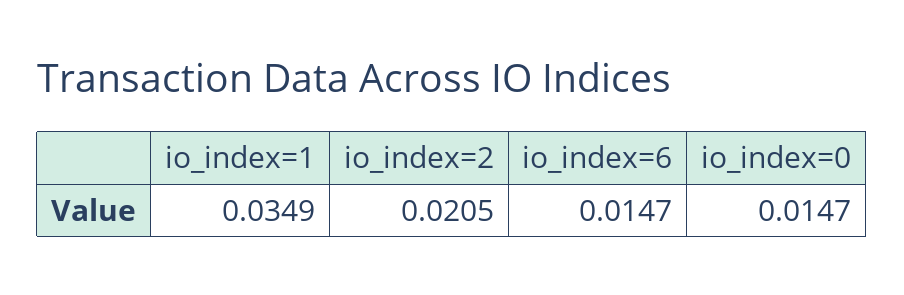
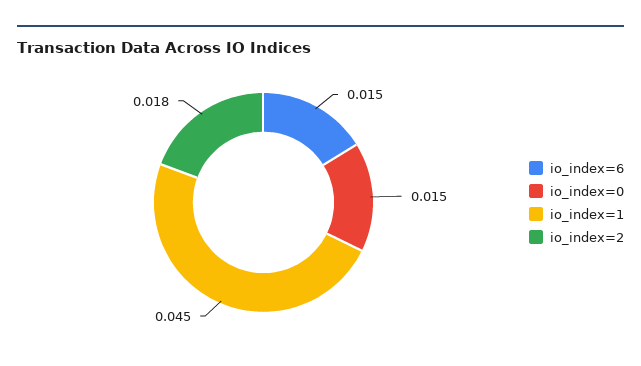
io_index=1: 0.0349 -> 0.045
io_index=2: 0.0205 -> 0.018

